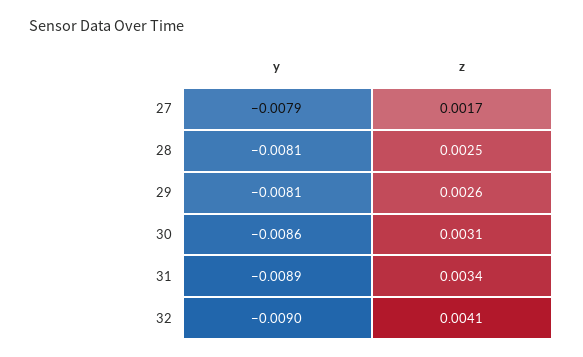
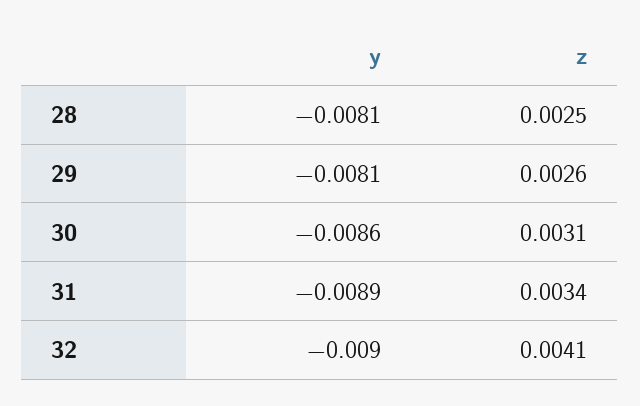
y, 27: -0.0079 -> none
z, 27: 0.0017 -> none

